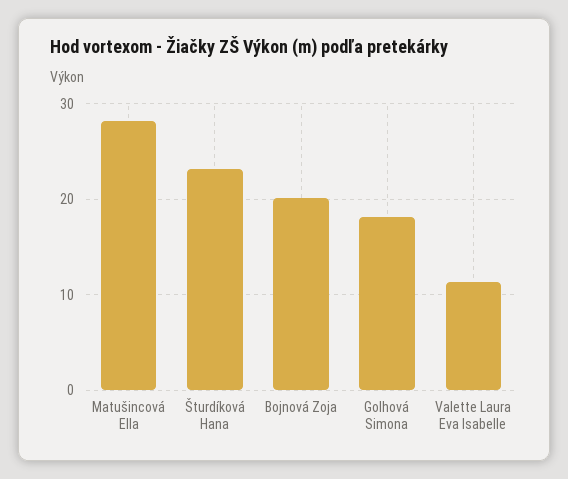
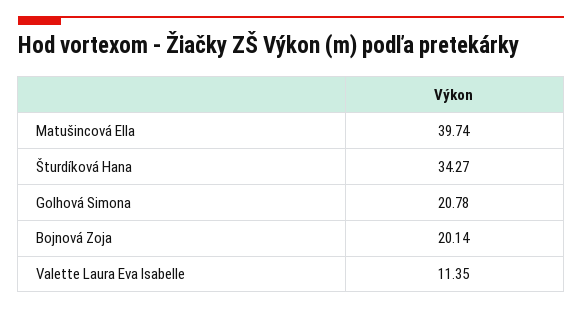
Matušincová Ella: 28 -> 39.74
Šturdíková Hana: 23 -> 34.27
Golhová Simona: 18 -> 20.78

